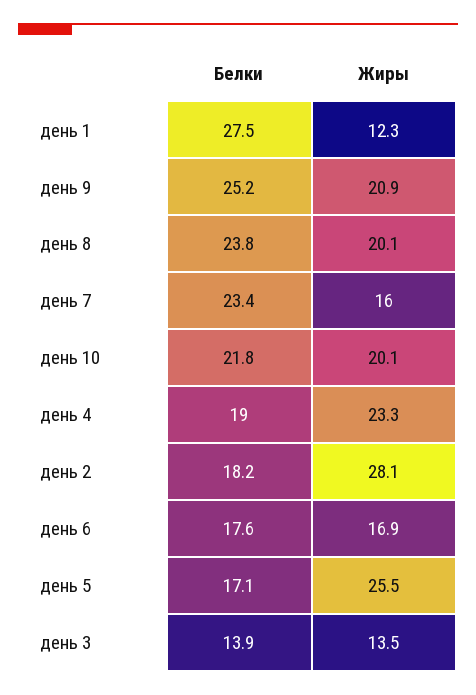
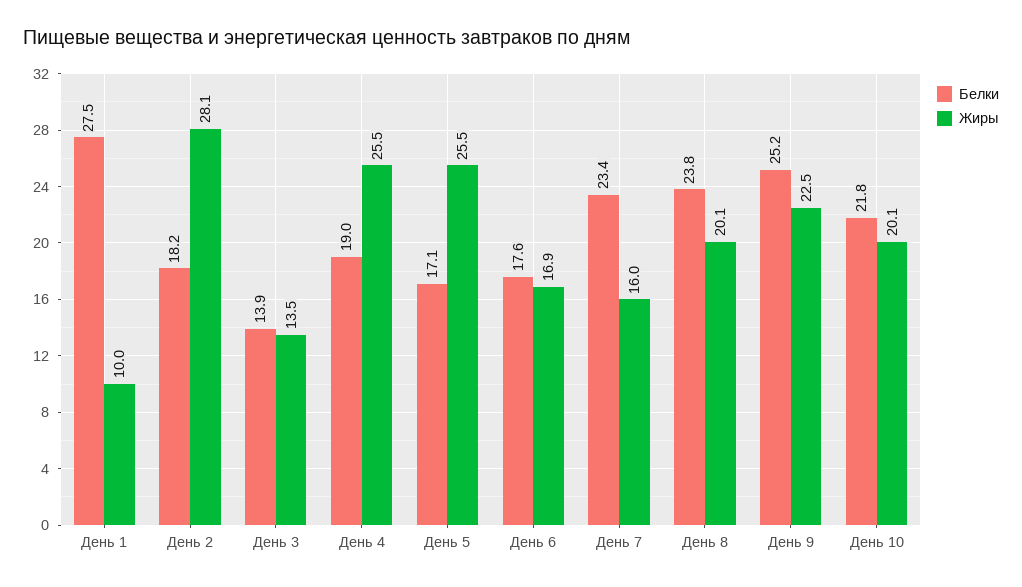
Жиры, день 1: 12.3 -> 10
Жиры, день 9: 20.9 -> 22.5
Жиры, день 4: 23.3 -> 25.5

